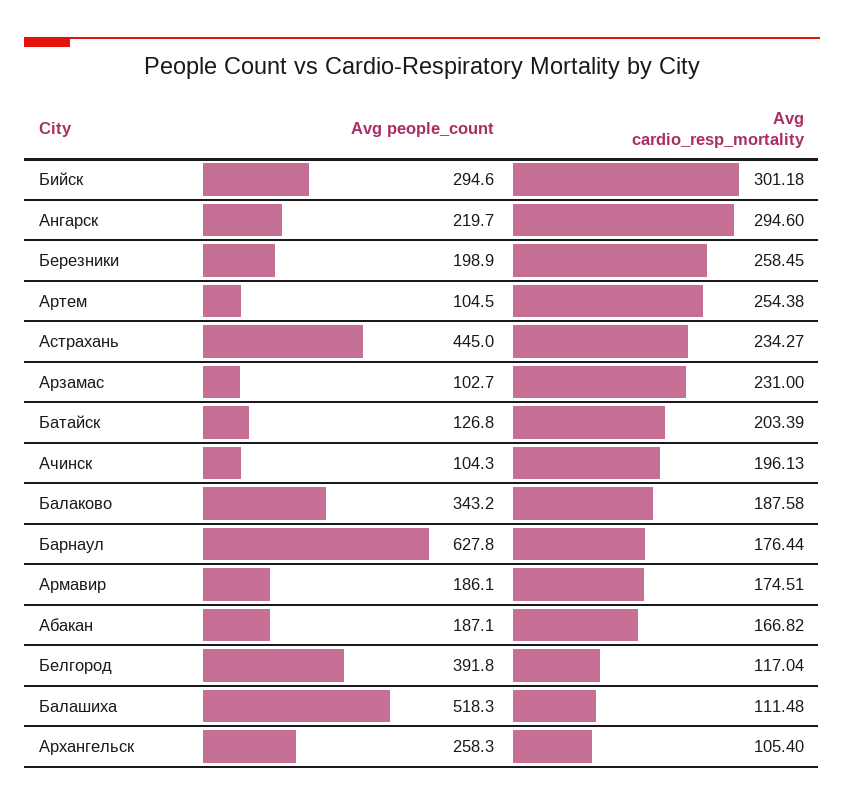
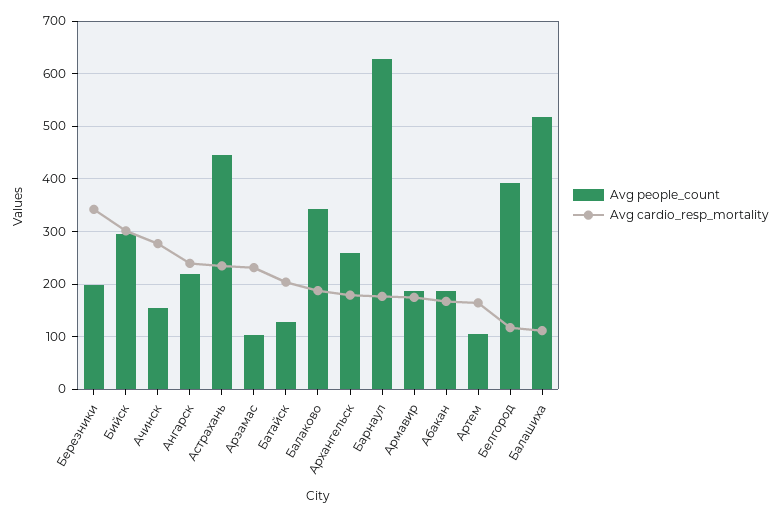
Avg cardio_resp_mortality, Ангарск: 294.6 -> 240
Avg cardio_resp_mortality, Березники: 258.45 -> 340
Avg cardio_resp_mortality, Артем: 254.38 -> 160
Avg people_count, Ачинск: 104.3 -> 160
Avg cardio_resp_mortality, Ачинск: 196.13 -> 280
Avg cardio_resp_mortality, Архангельск: 105.4 -> 180

